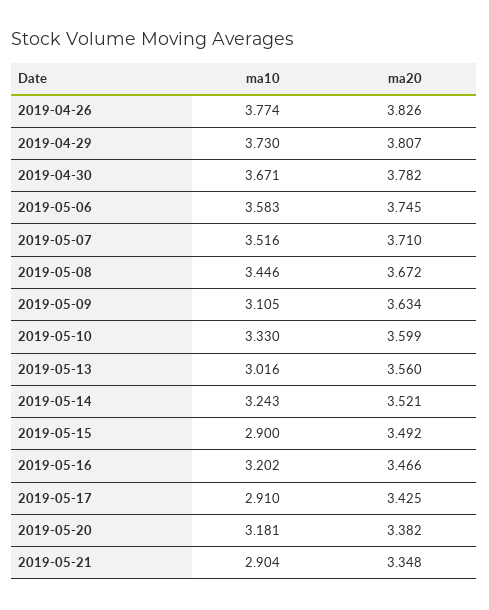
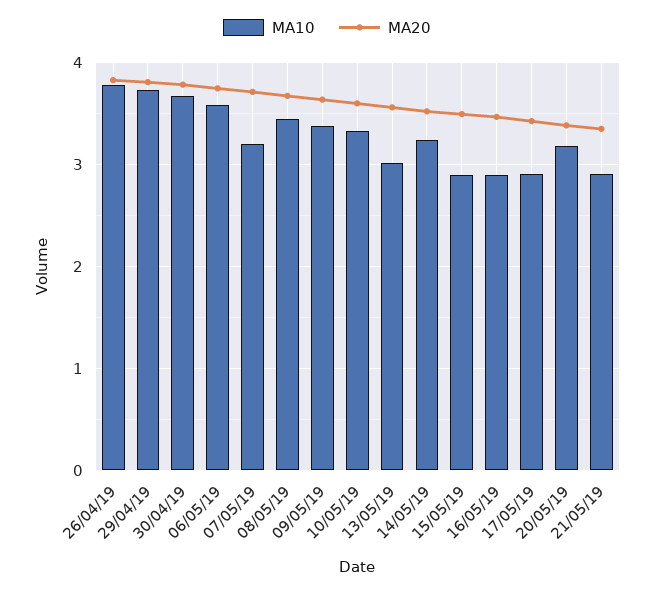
ma10, 2019-05-07: 3.516 -> 3.2
ma10, 2019-05-09: 3.105 -> 3.4
ma10, 2019-05-16: 3.202 -> 2.9

